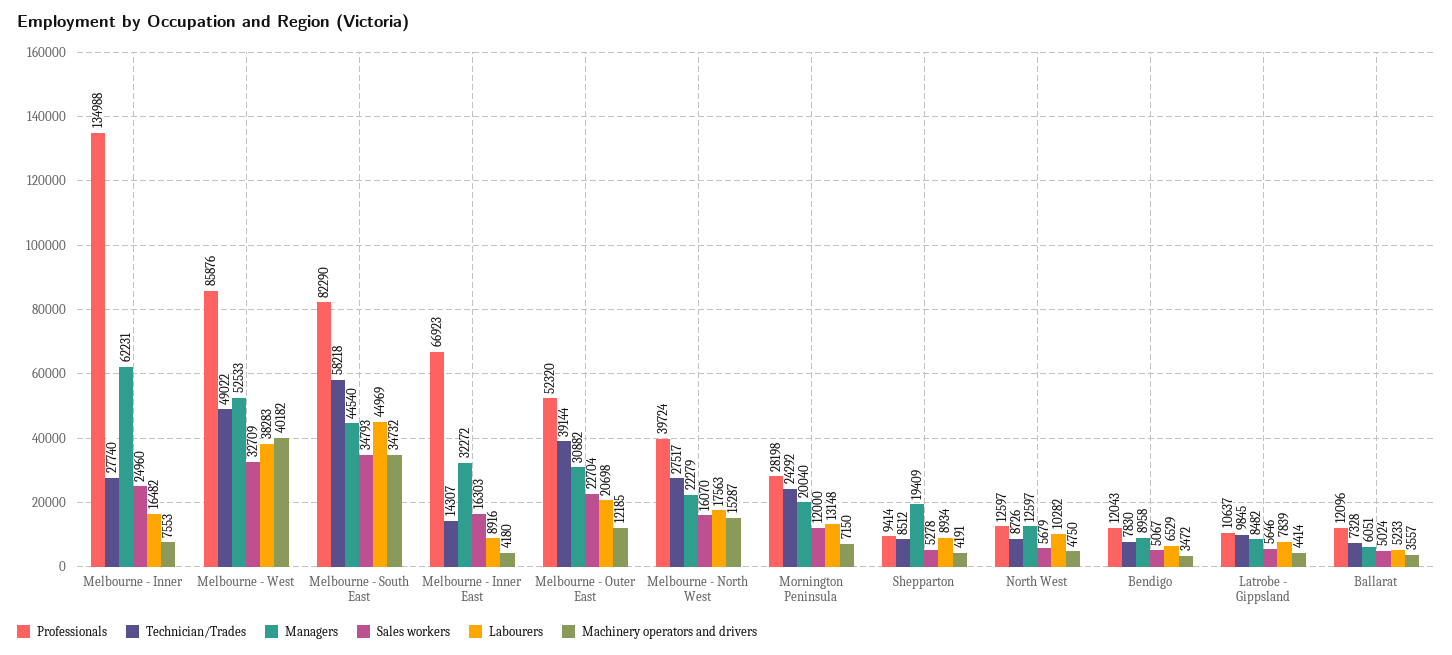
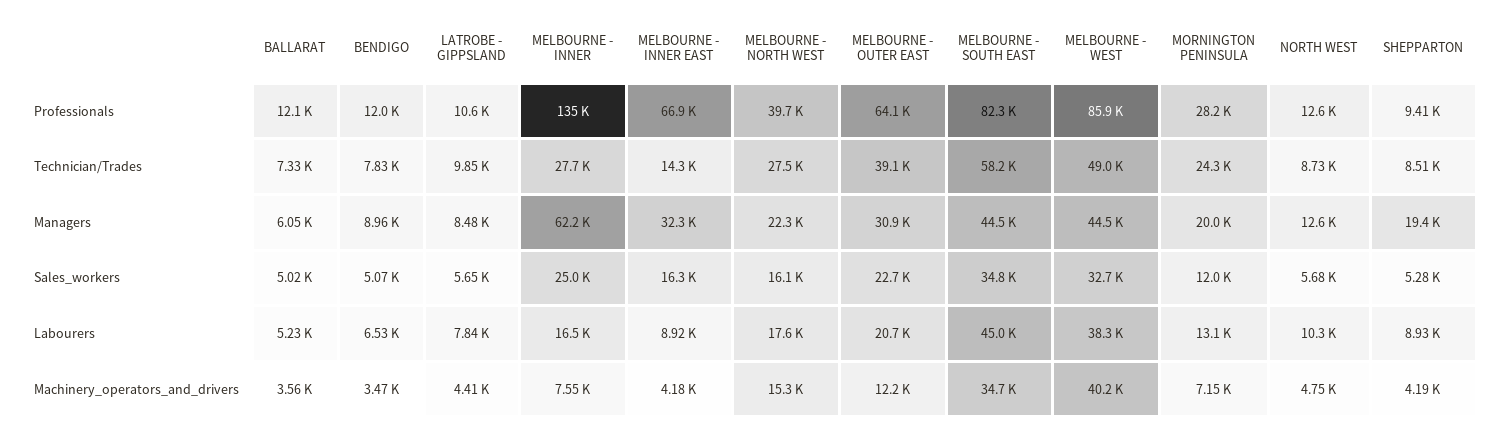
Managers, Melbourne - West: 52533 -> 44500
Professionals, Melbourne - Outer East: 52320 -> 64100

